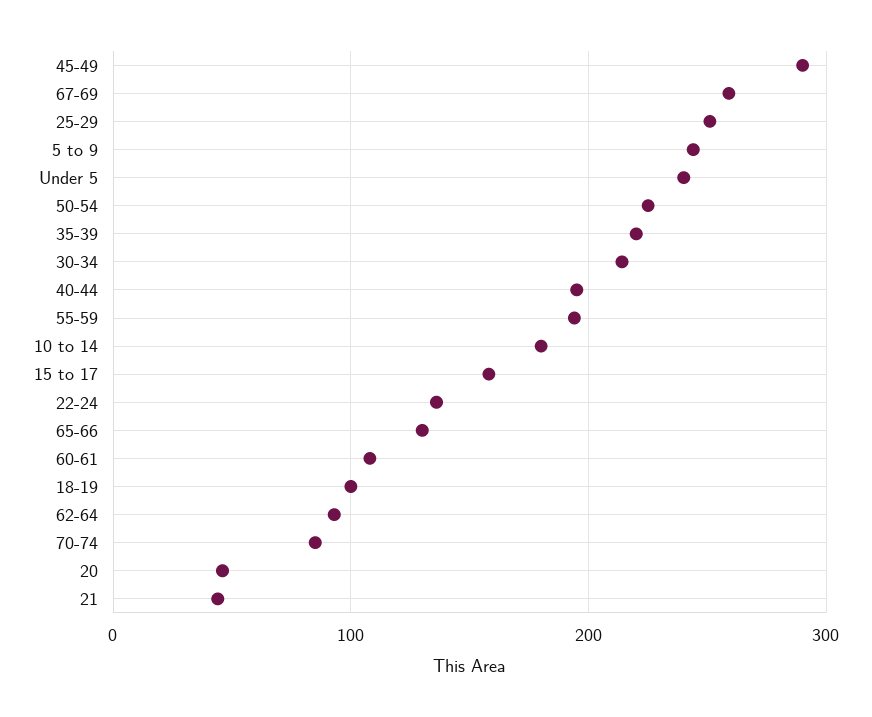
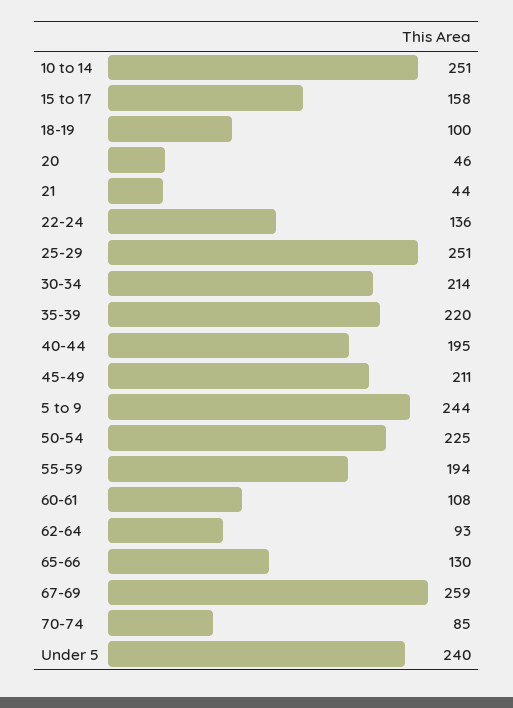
45-49: 290 -> 211
10 to 14: 180 -> 251

